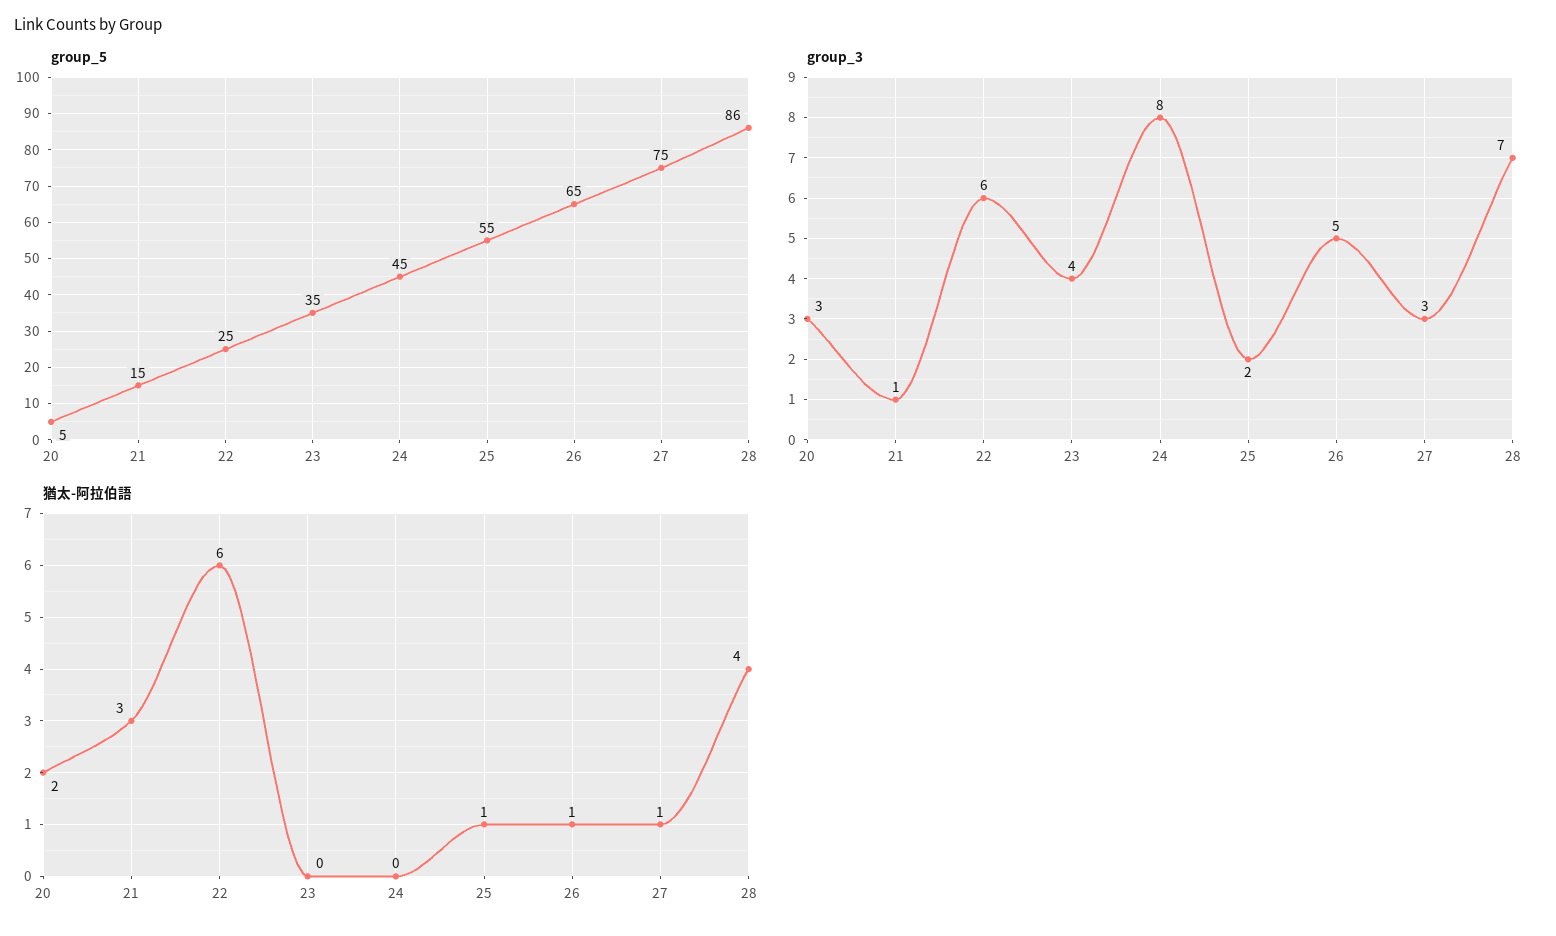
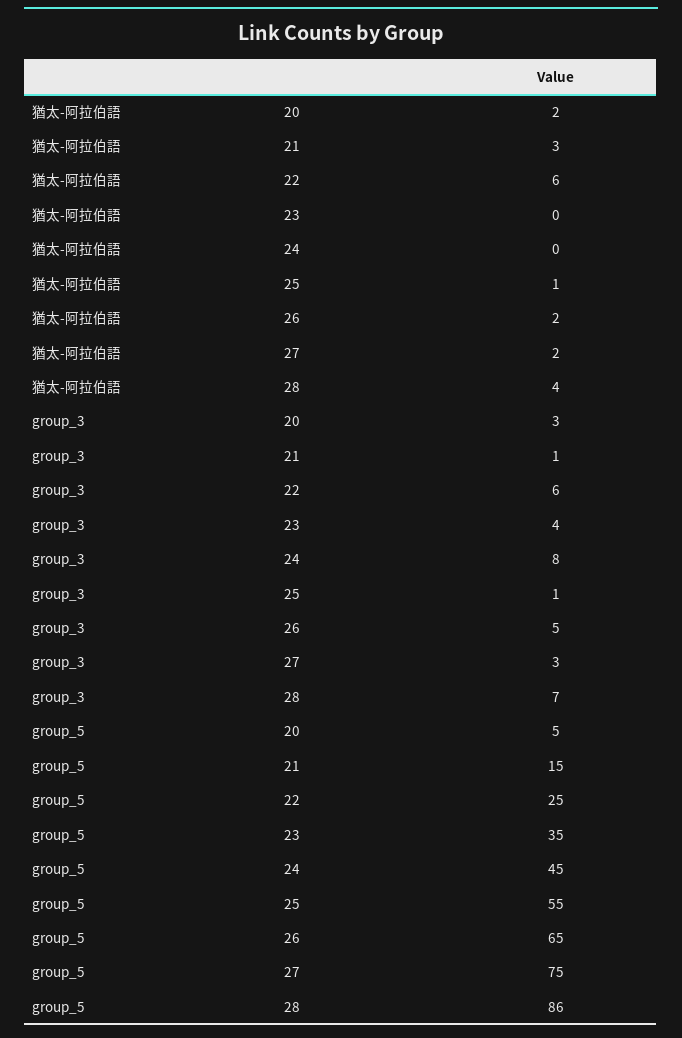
group_3, 25: 2 -> 1
猶太-阿拉伯語, 26: 1 -> 2
猶太-阿拉伯語, 27: 1 -> 2

